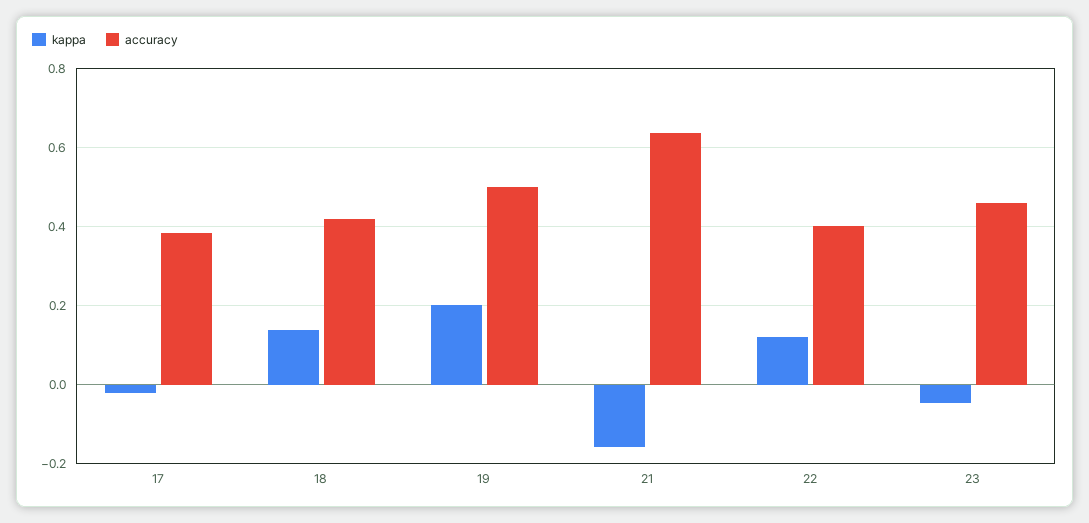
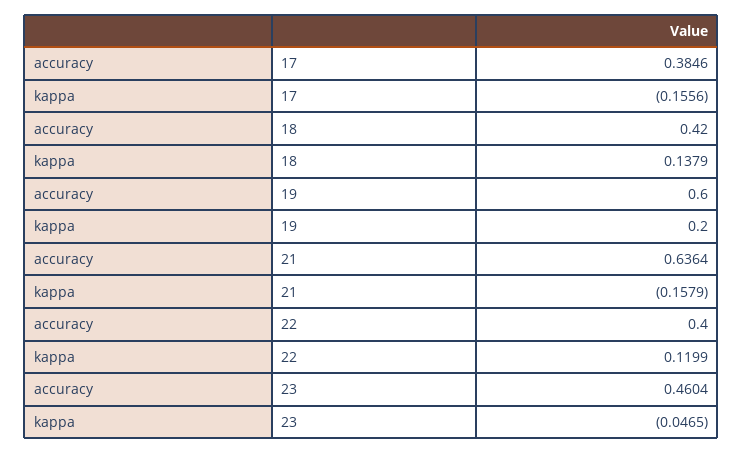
kappa, 17: -0.02 -> -0.1556
accuracy, 19: 0.5 -> 0.6

